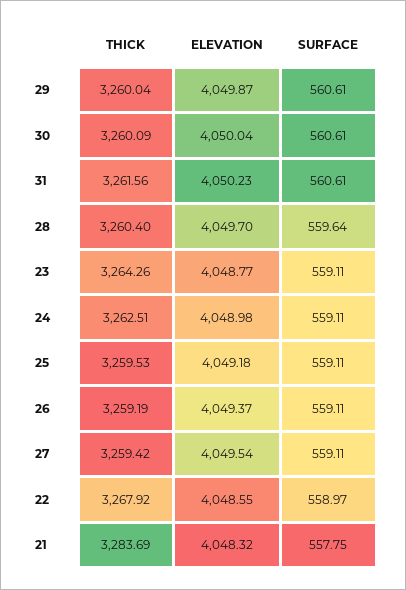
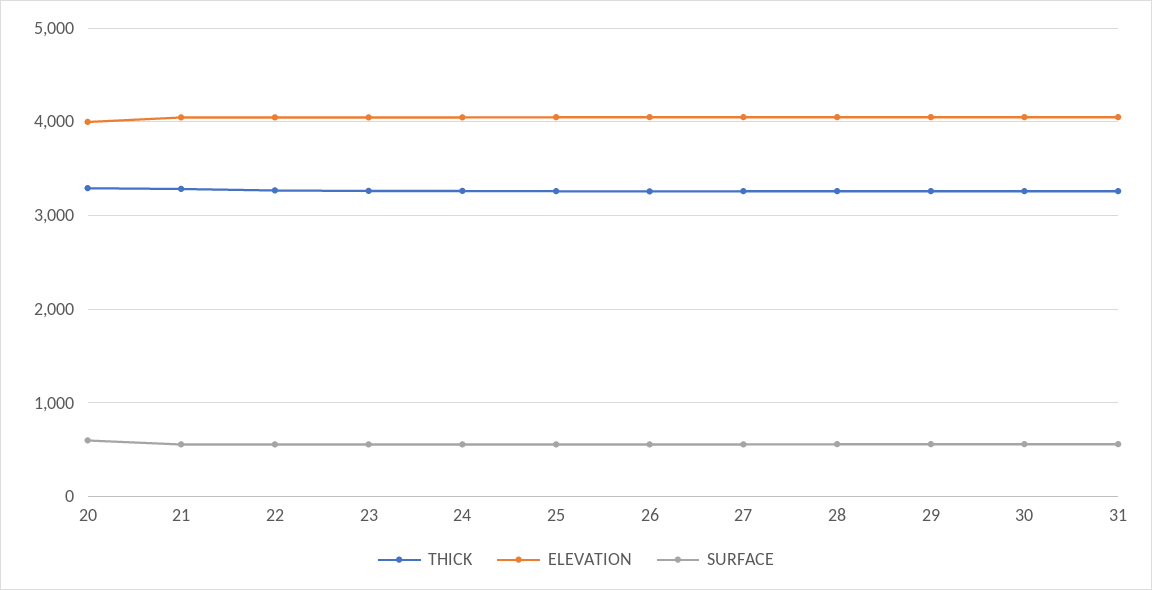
THICK, 20: none -> 3300
ELEVATION, 20: none -> 4000
SURFACE, 20: none -> 600

